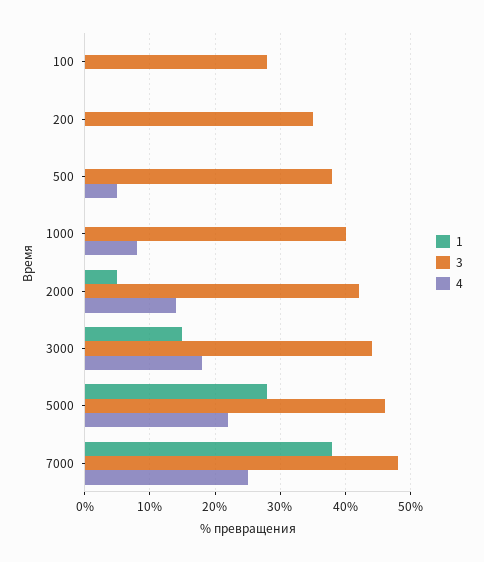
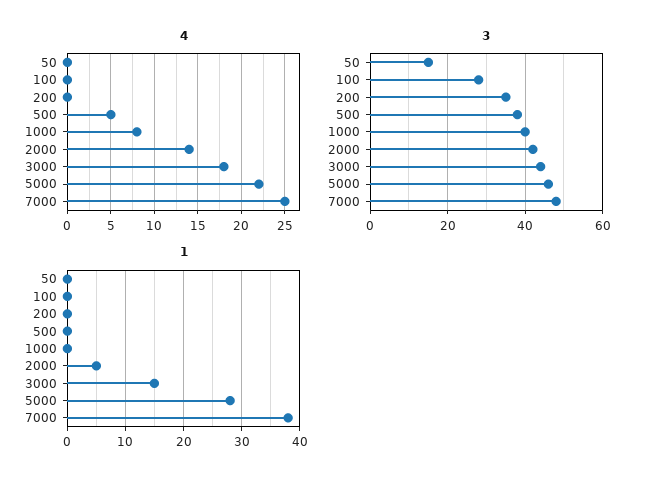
4, 50: none -> 0
3, 50: none -> 15
1, 50: none -> 0

